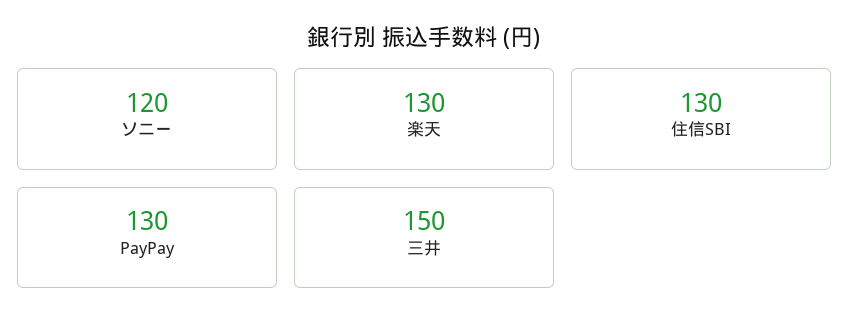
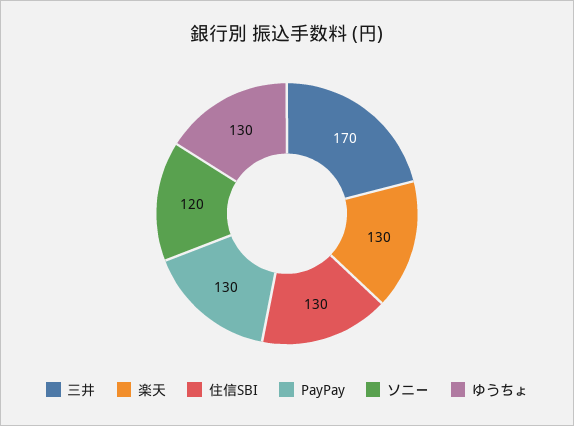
三井: 150 -> 170
ゆうちょ: none -> 130

